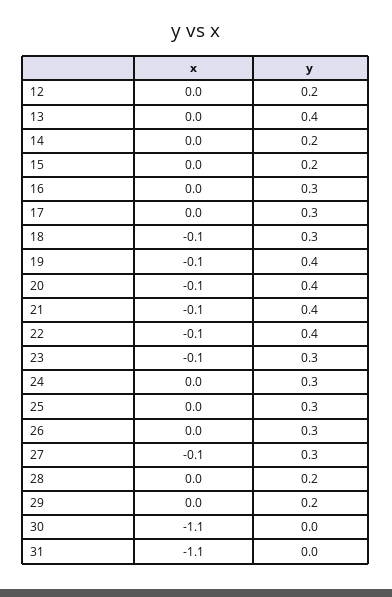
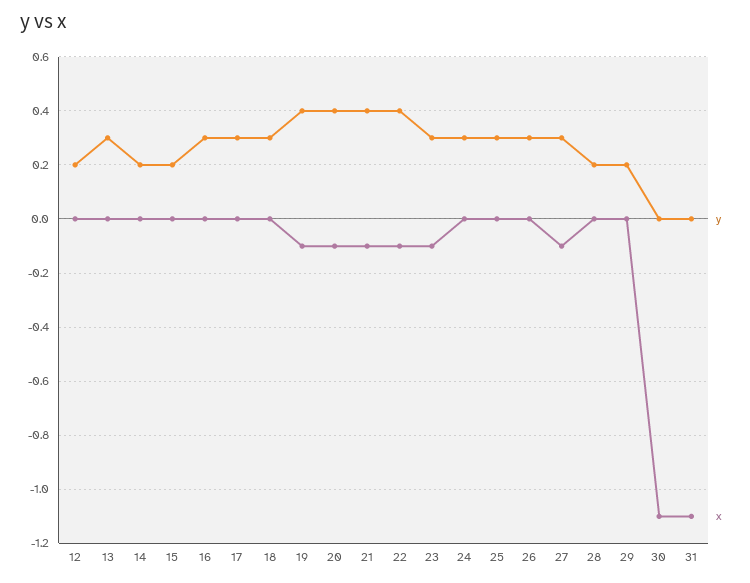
y, 13: 0.4 -> 0.3
x, 18: -0.1 -> 0

